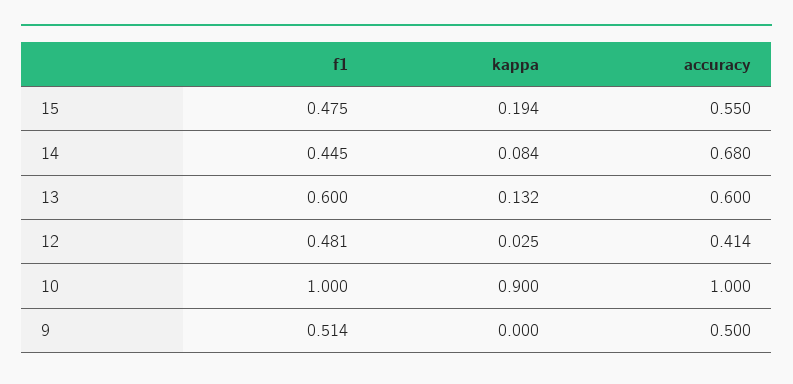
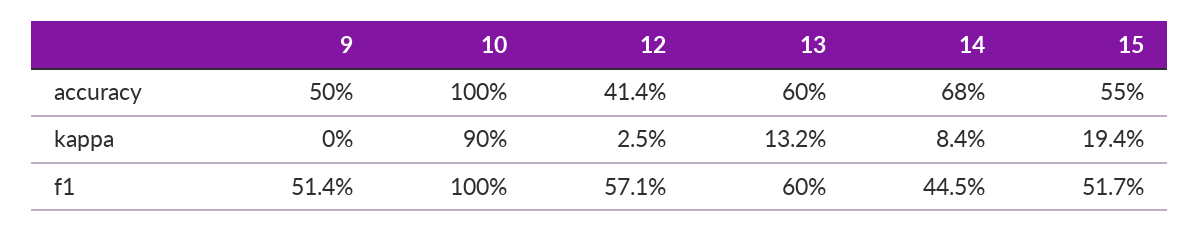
f1, 15: 0.475 -> 0.517
f1, 12: 0.481 -> 0.571

